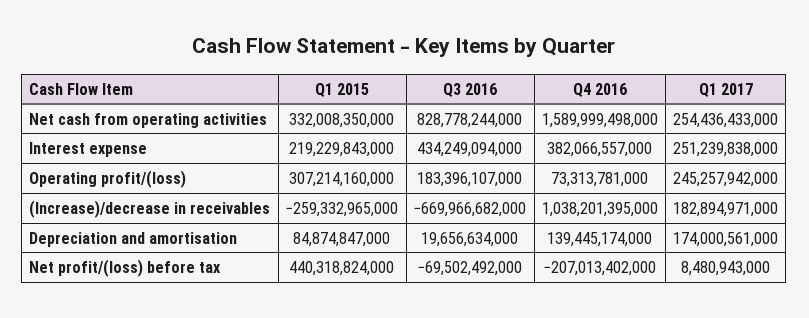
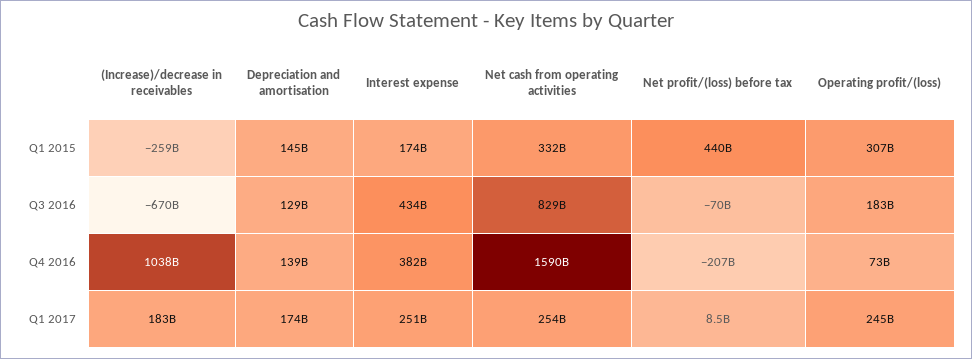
Q1 2015, Interest expense: 219229843000 -> 174000000000
Q1 2015, Depreciation and amortisation: 84874847000 -> 145000000000
Q3 2016, Depreciation and amortisation: 19656634000 -> 129000000000

